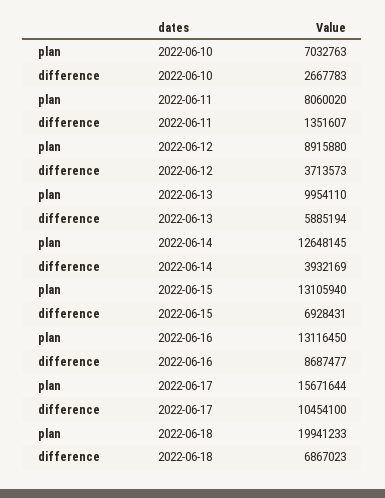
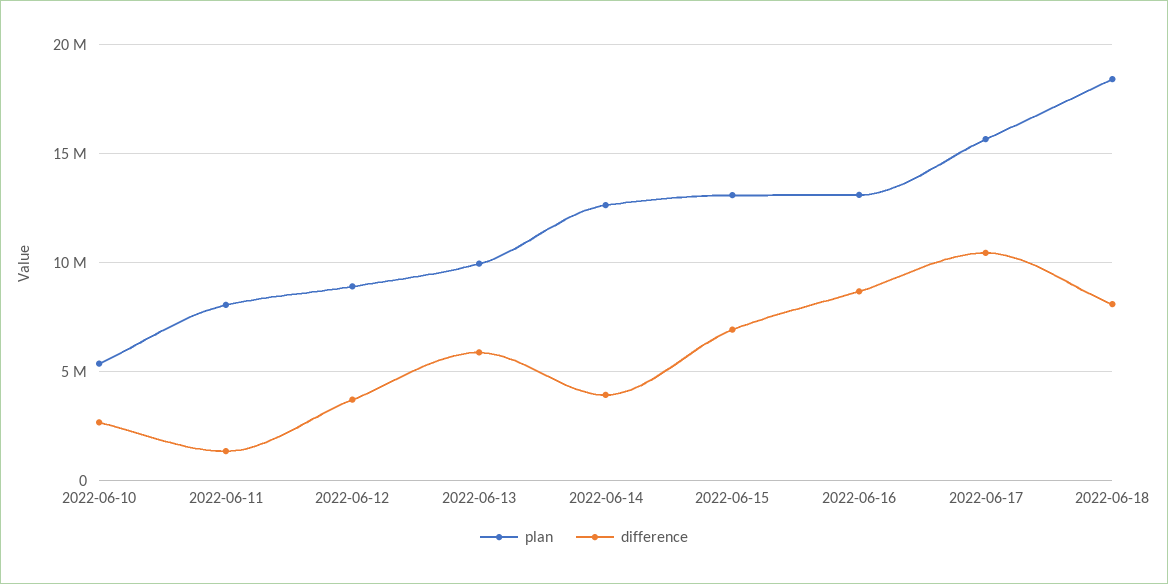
plan, 2022-06-10: 7032763 -> 5500000
plan, 2022-06-18: 19941233 -> 18500000
difference, 2022-06-18: 6867023 -> 8000000

